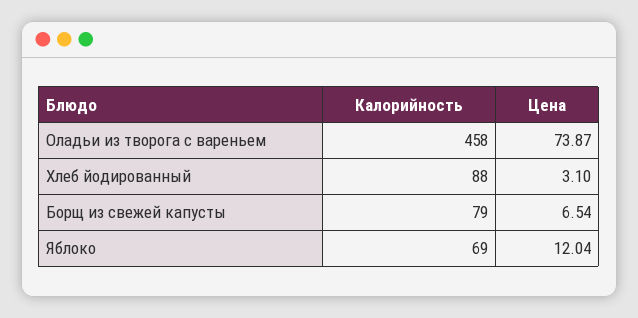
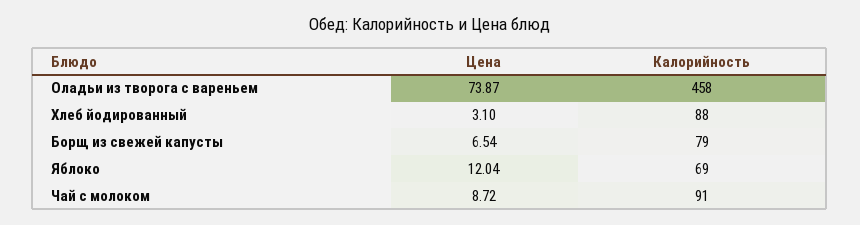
Цена, Чай с молоком: none -> 8.72
Калорийность, Чай с молоком: none -> 91

